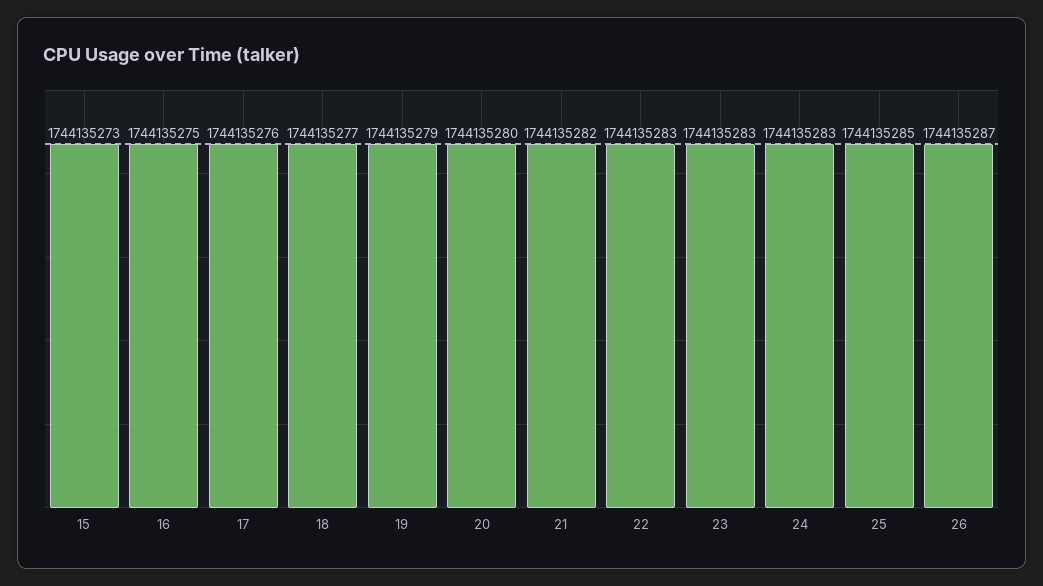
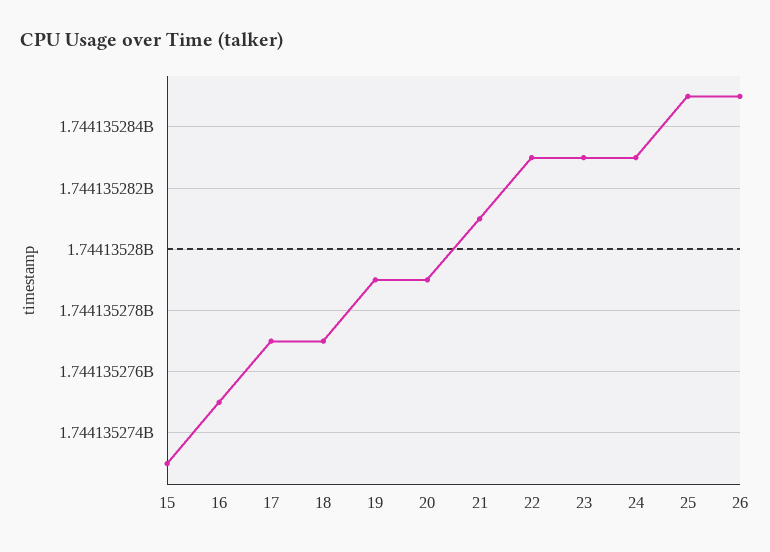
17: 1744135276 -> 1744135277
20: 1744135280 -> 1744135279
21: 1744135282 -> 1744135281
26: 1744135287 -> 1744135285

